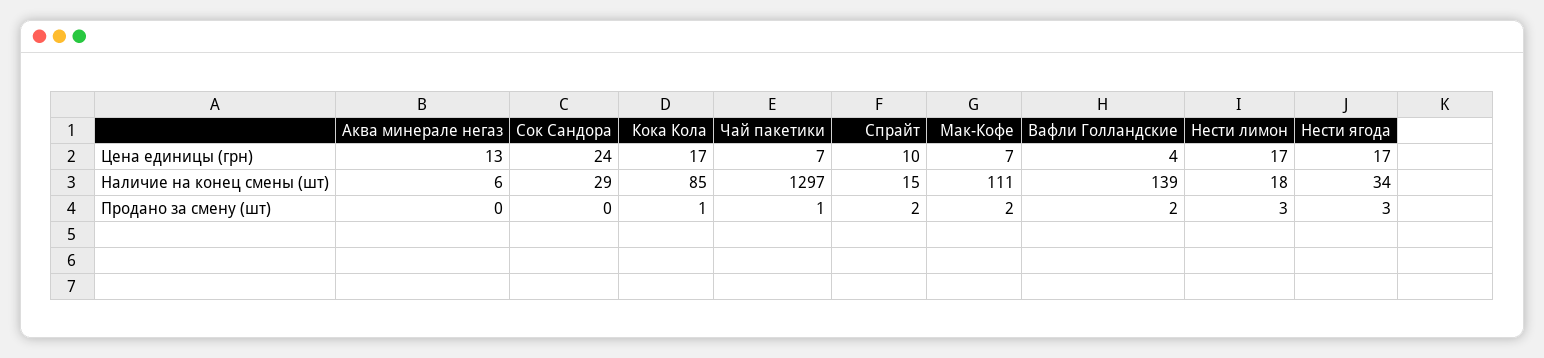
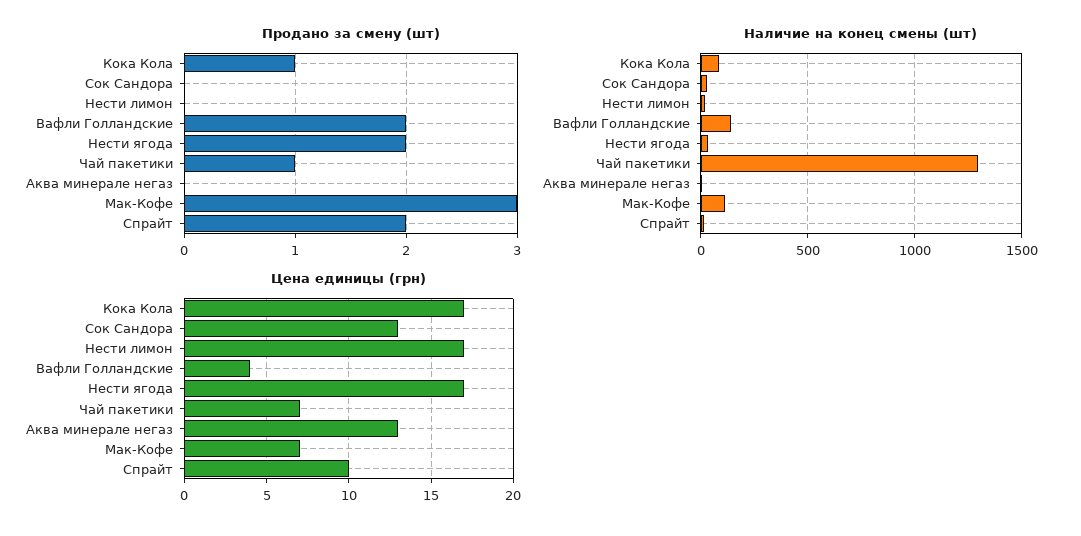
Цена единицы (грн), Cок Сандора: 24 -> 13
Продано за смену (шт), Мак-Кофе: 2 -> 3
Продано за смену (шт), Нести лимон: 3 -> 0
Продано за смену (шт), Нести ягода: 3 -> 2

